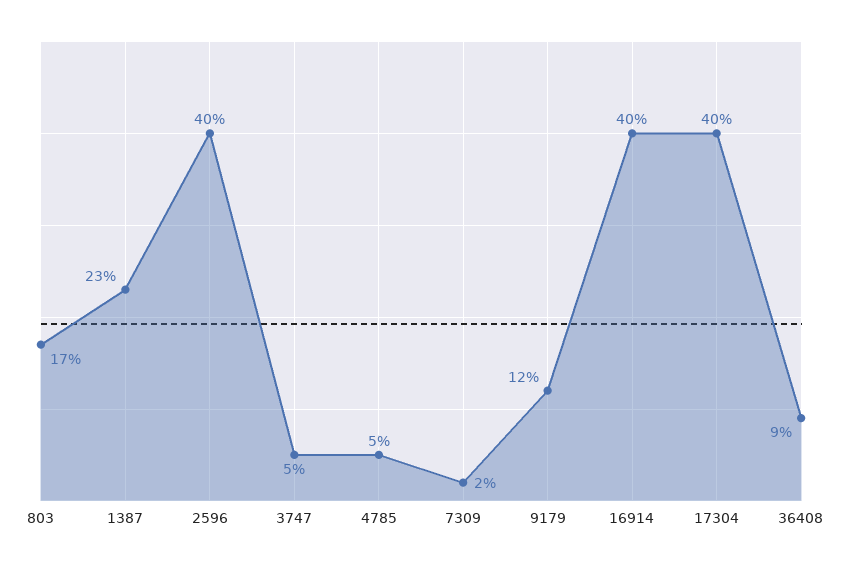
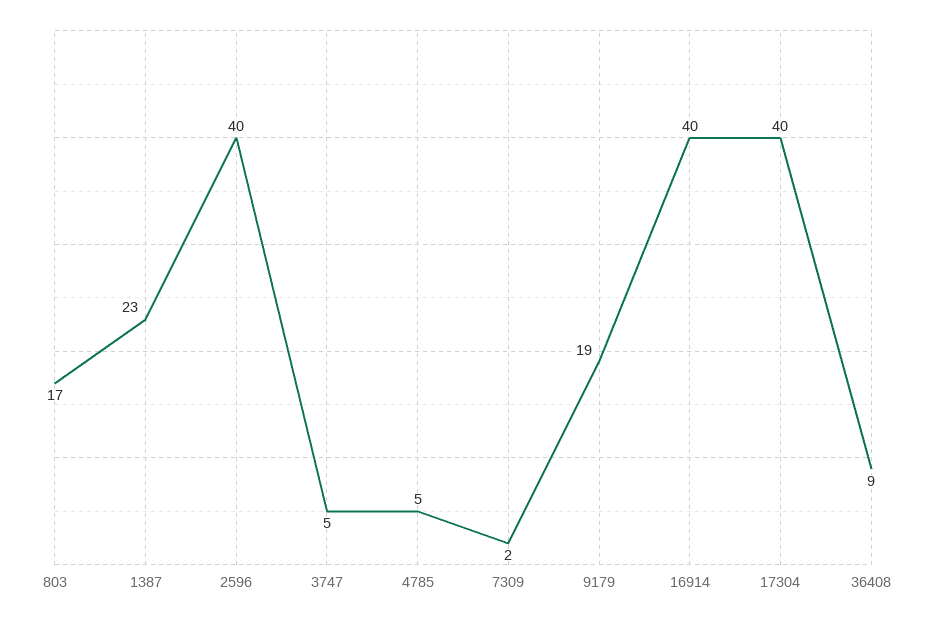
9179: 12 -> 19

